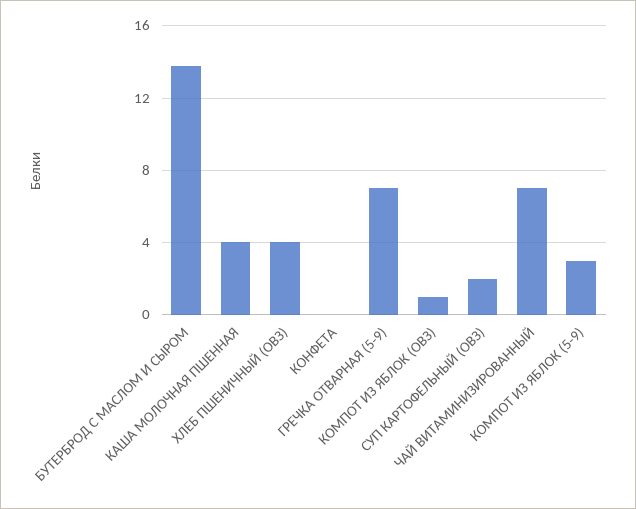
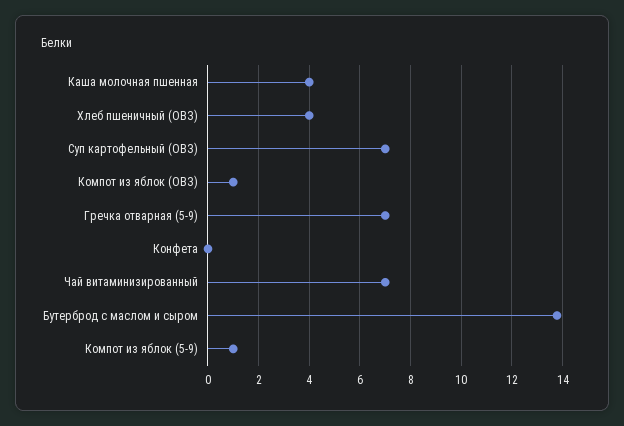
СУП КАРТОФЕЛЬНЫЙ (ОВЗ): 2 -> 7
КОМПОТ ИЗ ЯБЛОК (5-9): 3 -> 1

